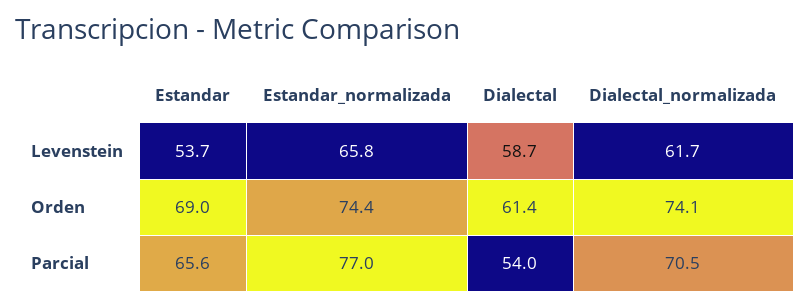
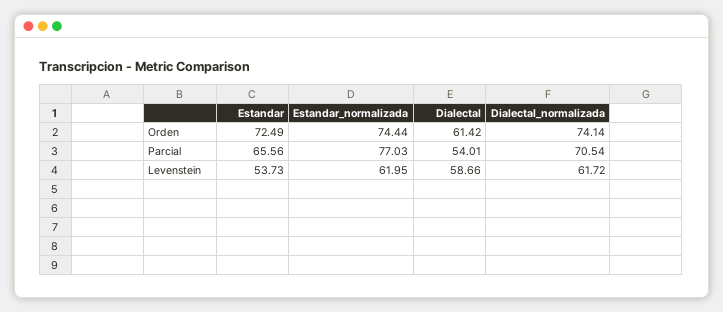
Estandar_normalizada, Levenstein: 65.8 -> 61.95
Estandar, Orden: 69 -> 72.49

